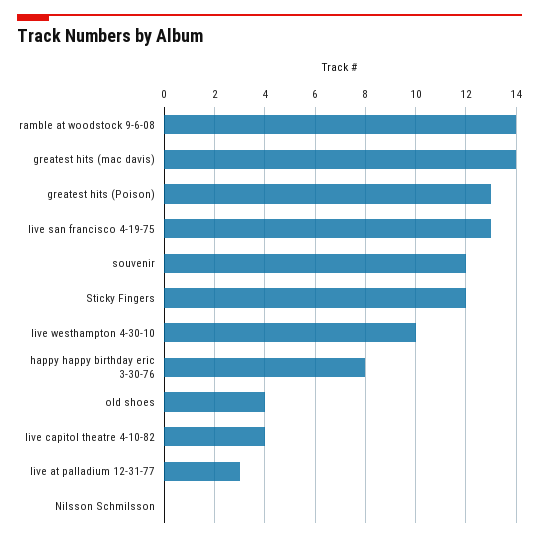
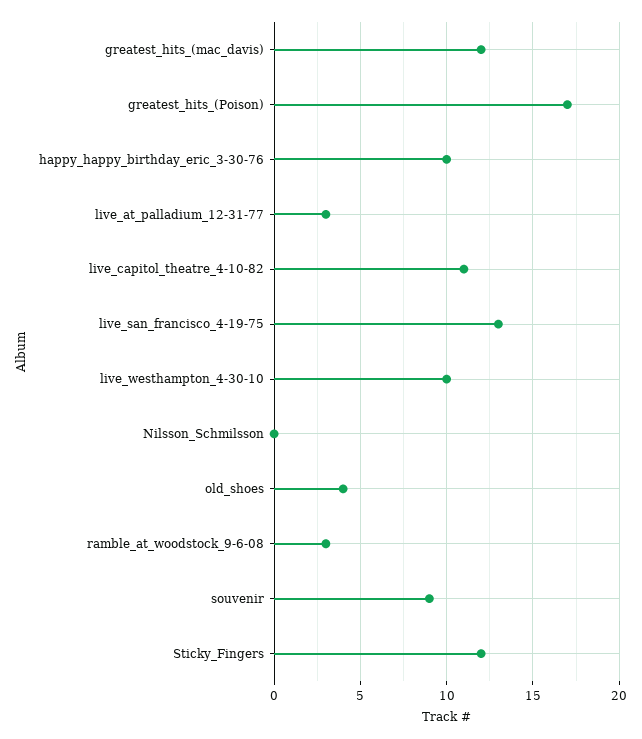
ramble at woodstock 9-6-08: 14 -> 3
greatest hits (mac davis): 14 -> 12
greatest hits (Poison): 13 -> 17
souvenir: 12 -> 9
happy happy birthday eric 3-30-76: 8 -> 10
live capitol theatre 4-10-82: 4 -> 11

